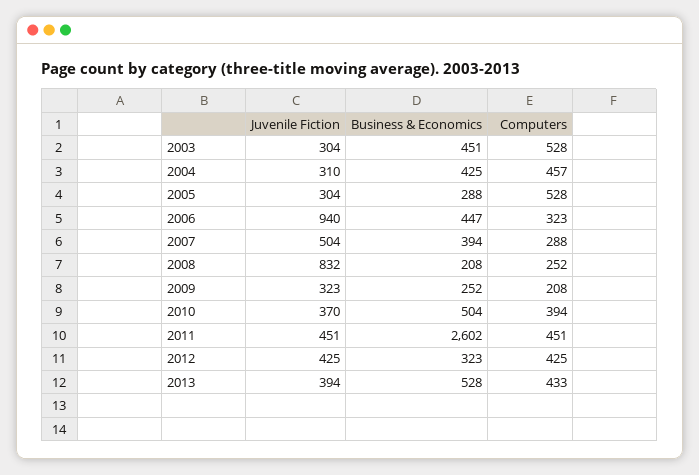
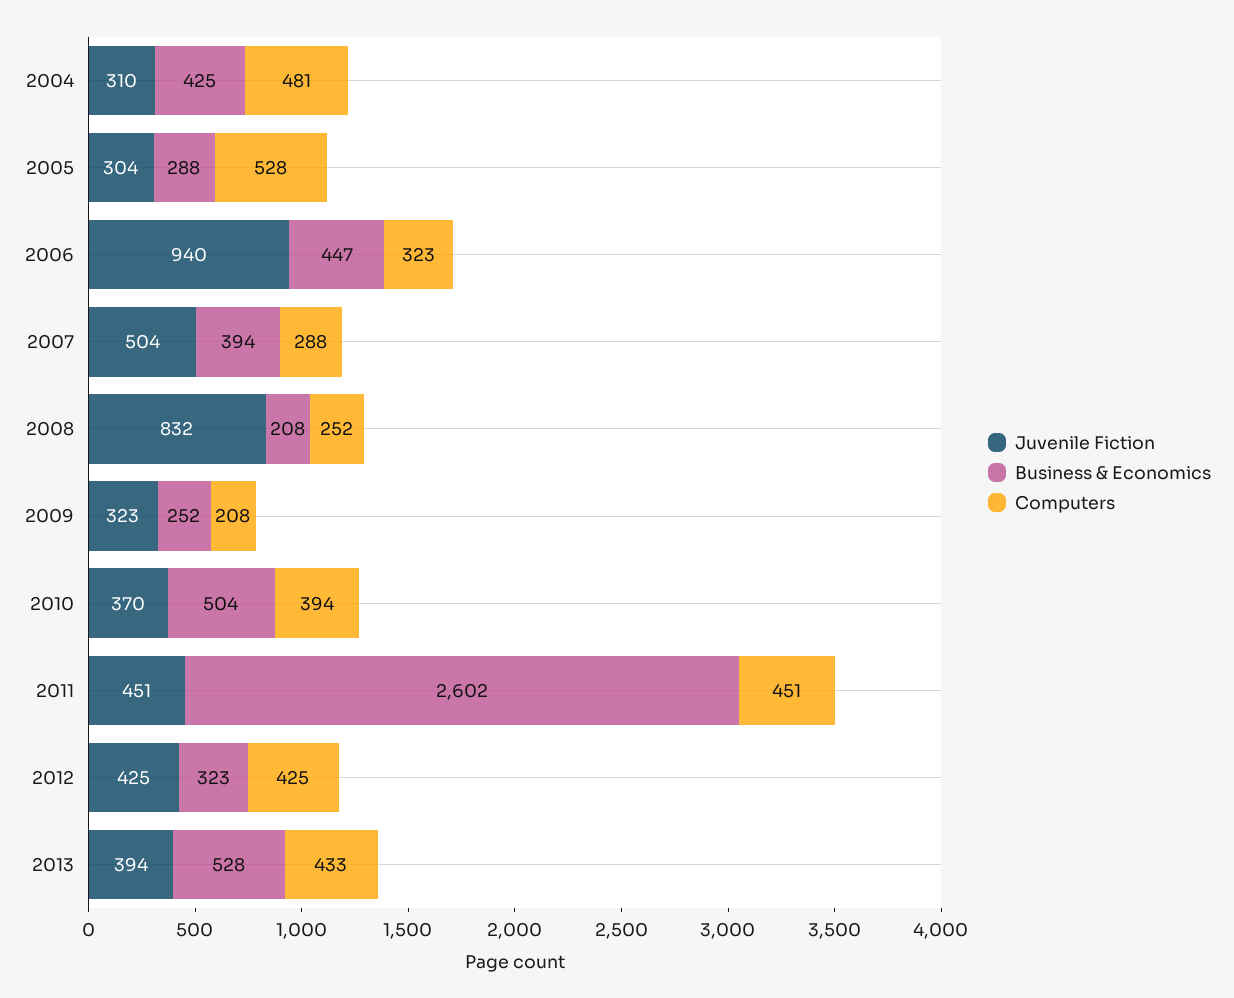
Juvenile Fiction, 2003: 304 -> none
Business & Economics, 2003: 451 -> none
Computers, 2003: 528 -> none
Computers, 2004: 457 -> 481

